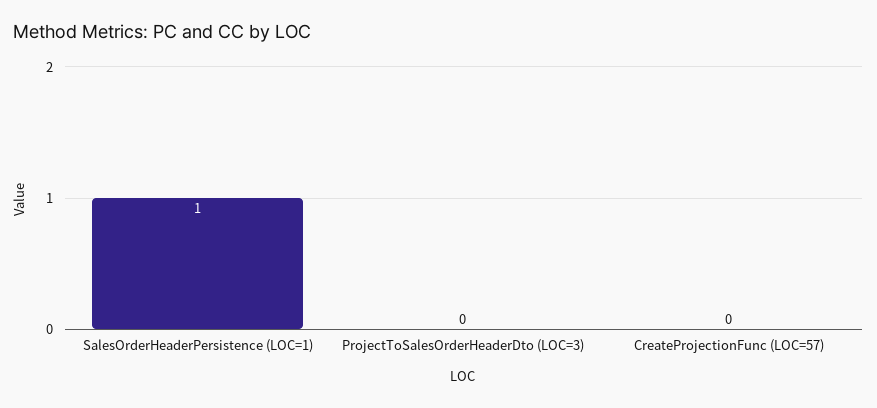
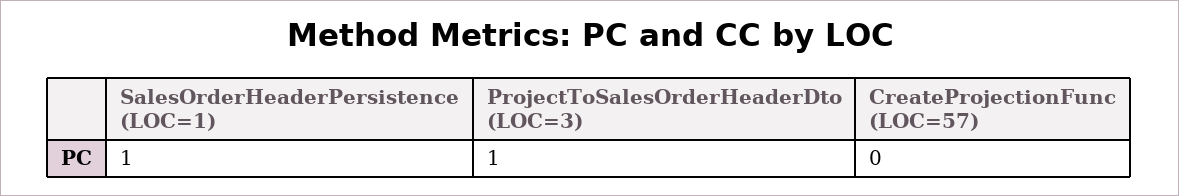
ProjectToSalesOrderHeaderDto (LOC=3): 0 -> 1

